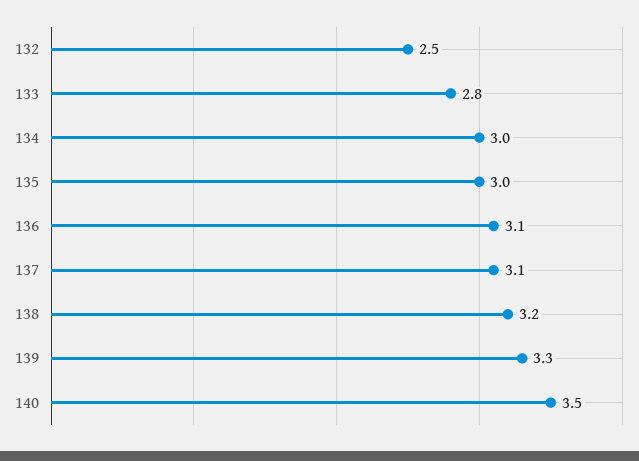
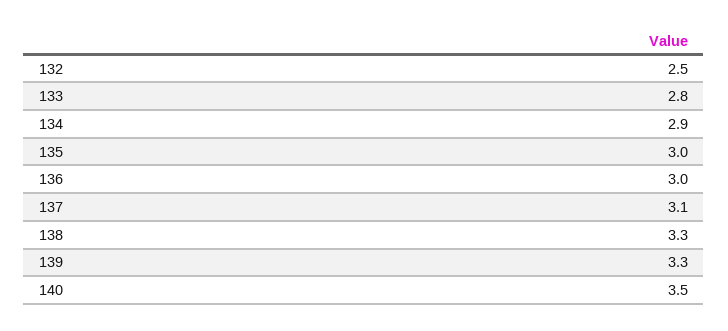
134: 3 -> 2.9
136: 3.1 -> 3
138: 3.2 -> 3.3

